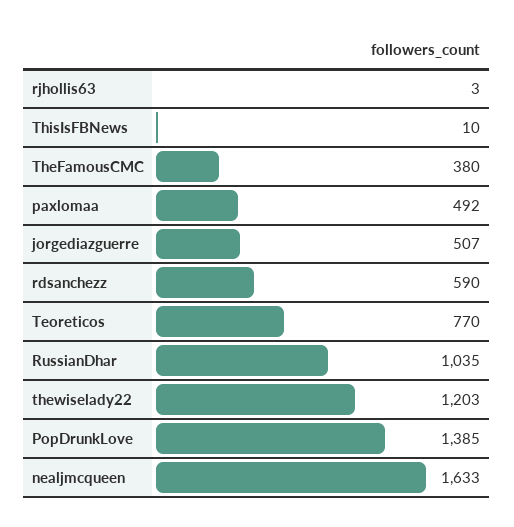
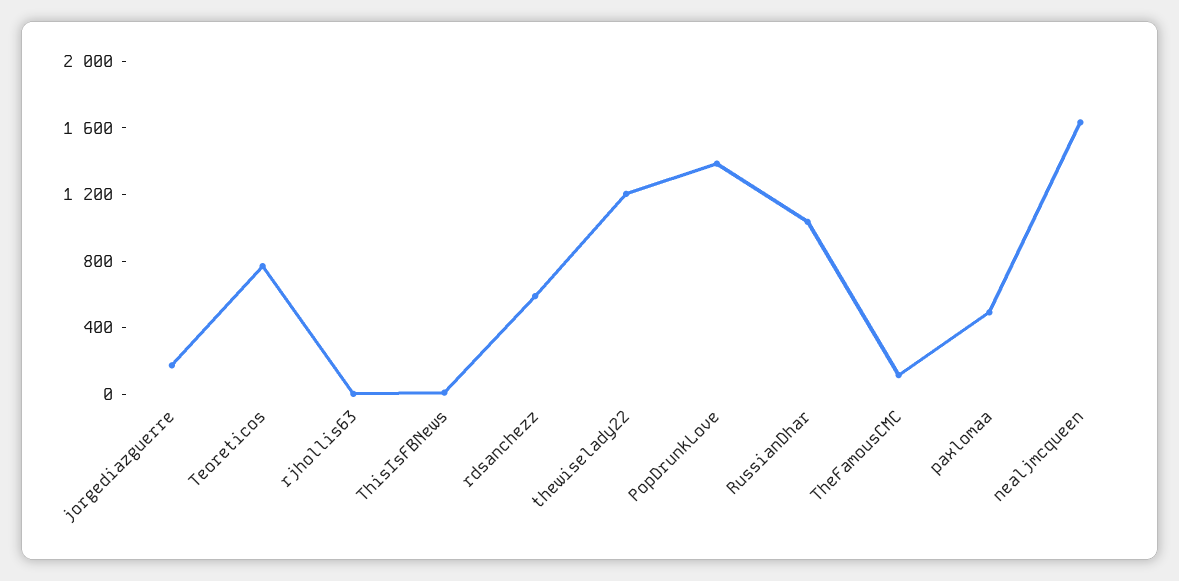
TheFamousCMC: 380 -> 100
jorgediazguerre: 507 -> 200

